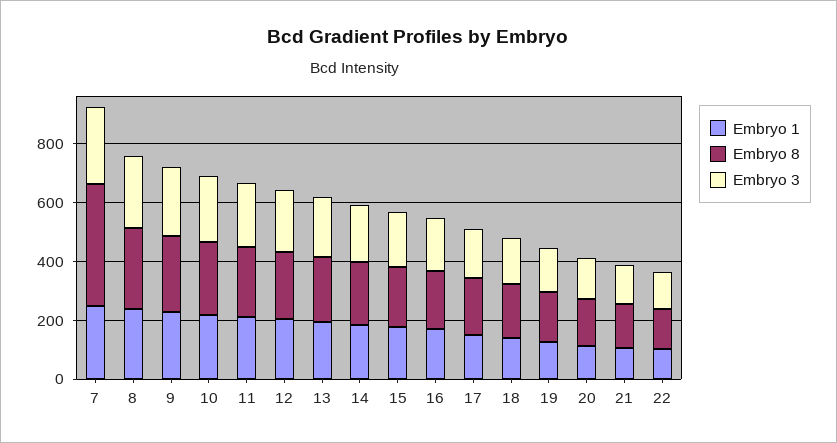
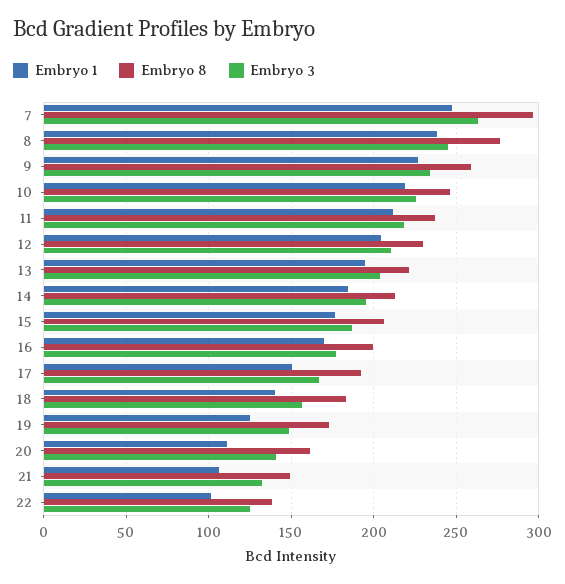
Embryo 8, 7: 400 -> 295

